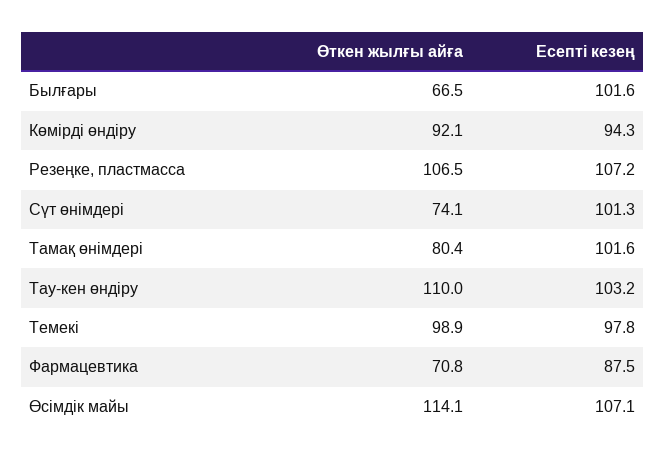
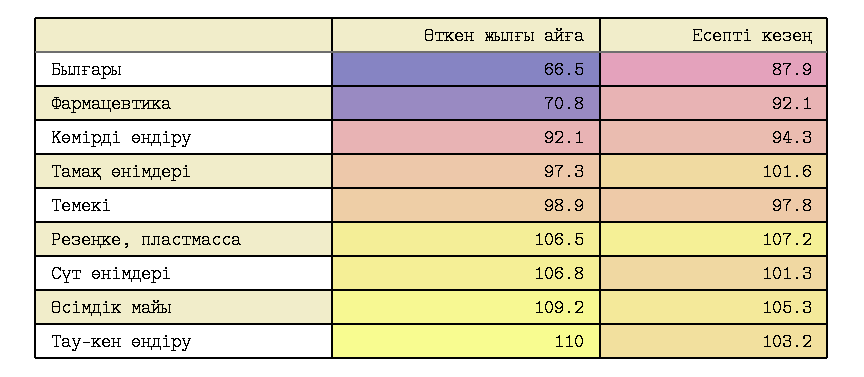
Есепті кезең, Былғары: 101.6 -> 87.9
Өткен жылғы айға, Сүт өнімдері: 74.1 -> 106.8
Өткен жылғы айға, Тамақ өнімдері: 80.4 -> 97.3
Есепті кезең, Фармацевтика: 87.5 -> 92.1
Өткен жылғы айға, Өсімдік майы: 114.1 -> 109.2
Есепті кезең, Өсімдік майы: 107.1 -> 105.3

